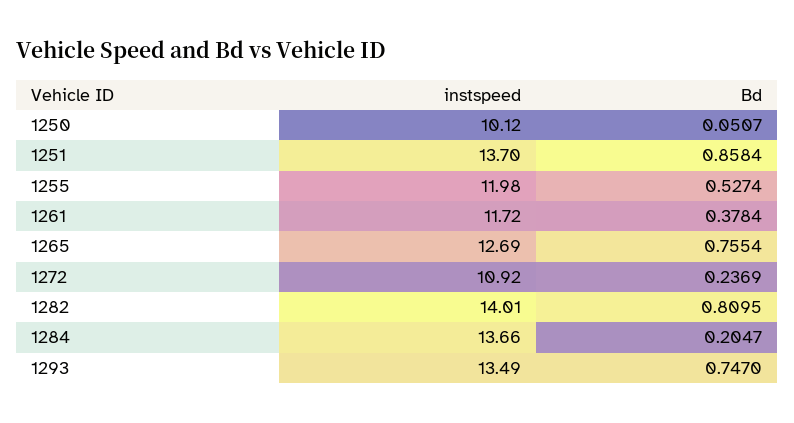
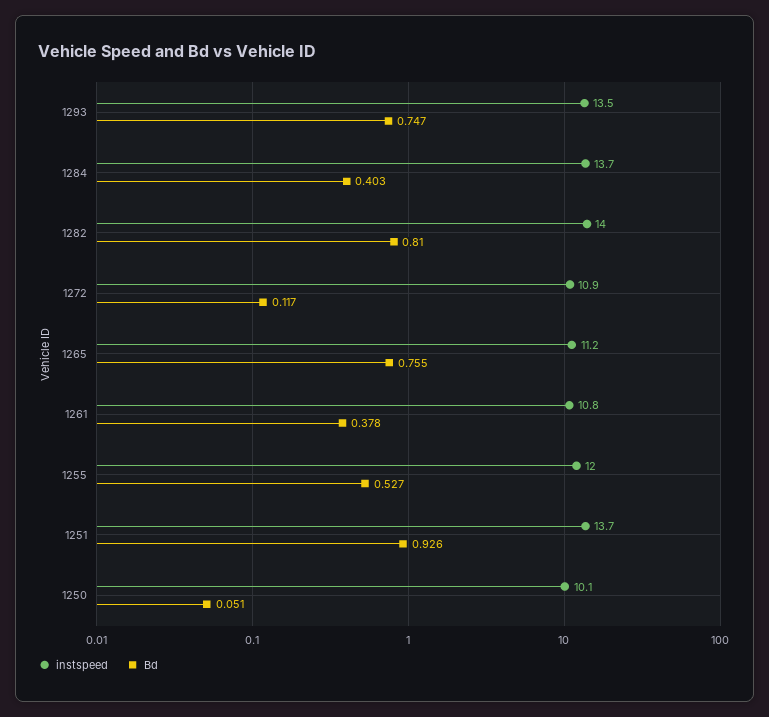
Bd, 1251: 0.8584 -> 0.926
instspeed, 1261: 11.72 -> 10.8
instspeed, 1265: 12.69 -> 11.2
Bd, 1272: 0.2369 -> 0.117
Bd, 1284: 0.2047 -> 0.403

